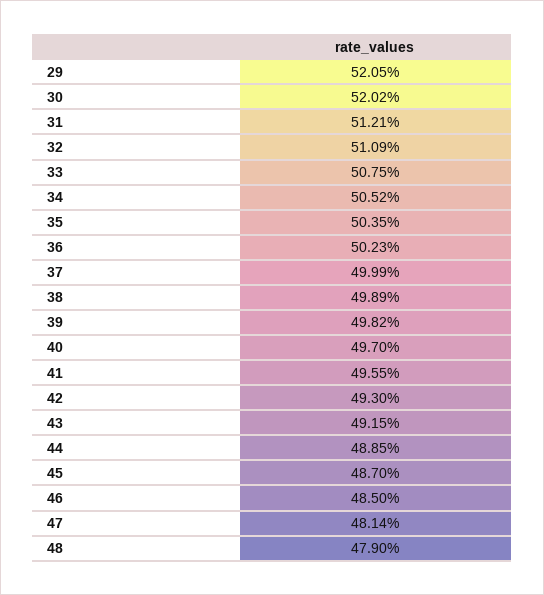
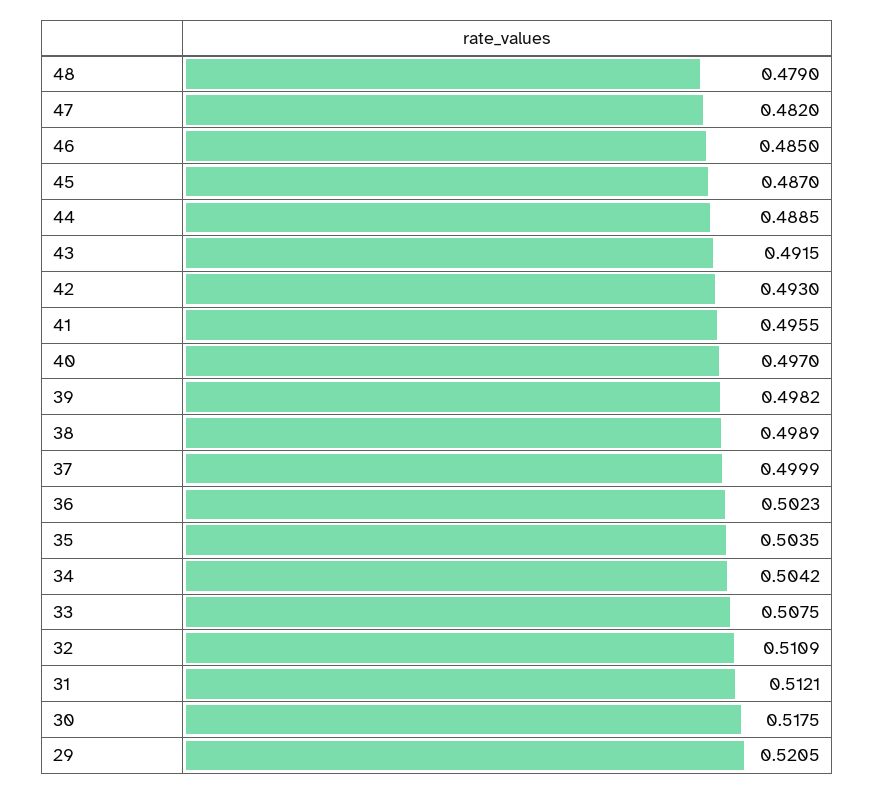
30: 0.5202 -> 0.5175
34: 0.5052 -> 0.5042
47: 0.4814 -> 0.482

